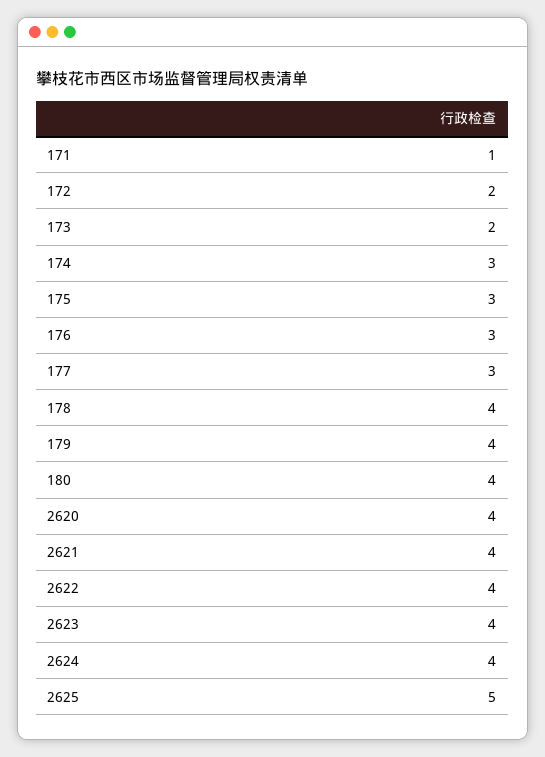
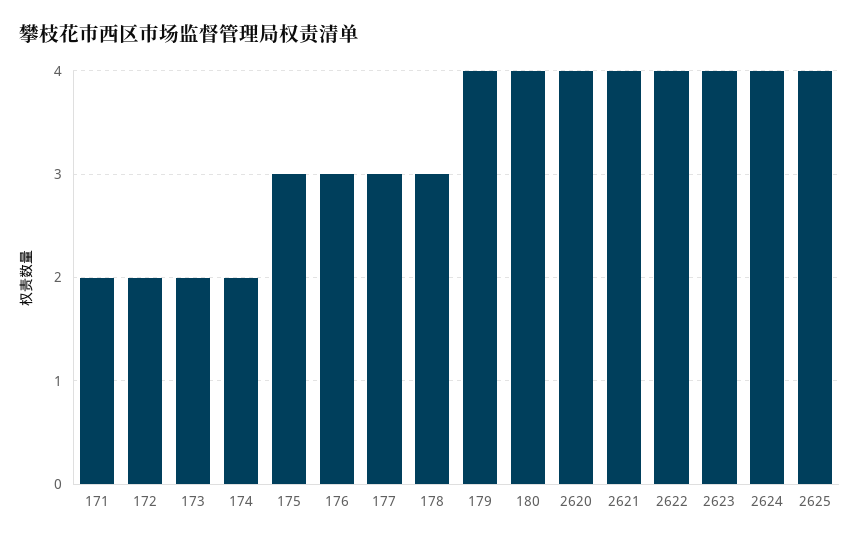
171: 1 -> 2
174: 3 -> 2
178: 4 -> 3
2625: 5 -> 4

